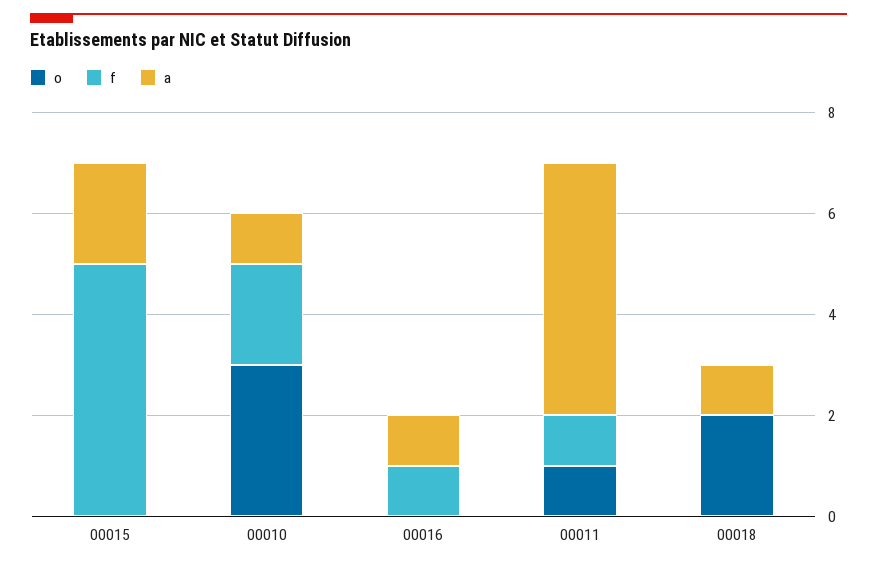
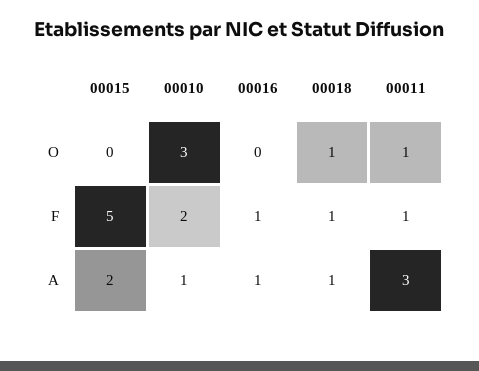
a, 00011: 5 -> 3
o, 00018: 2 -> 1
f, 00018: 0 -> 1

